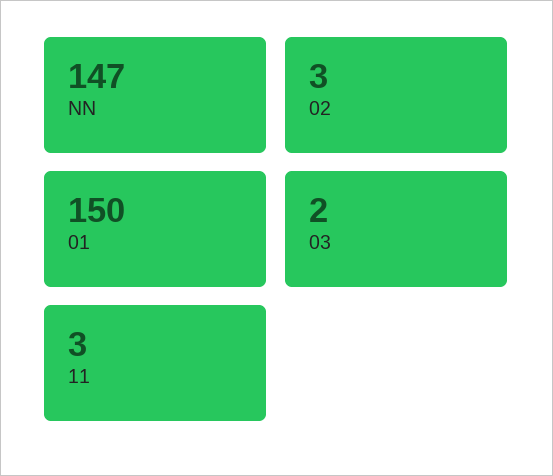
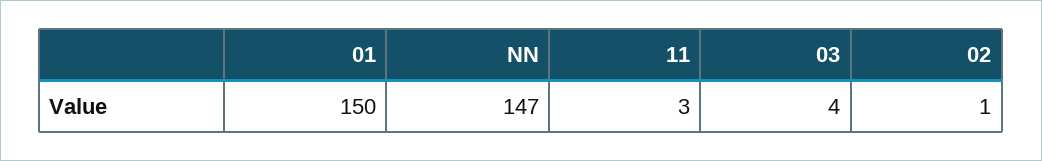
02: 3 -> 1
03: 2 -> 4

